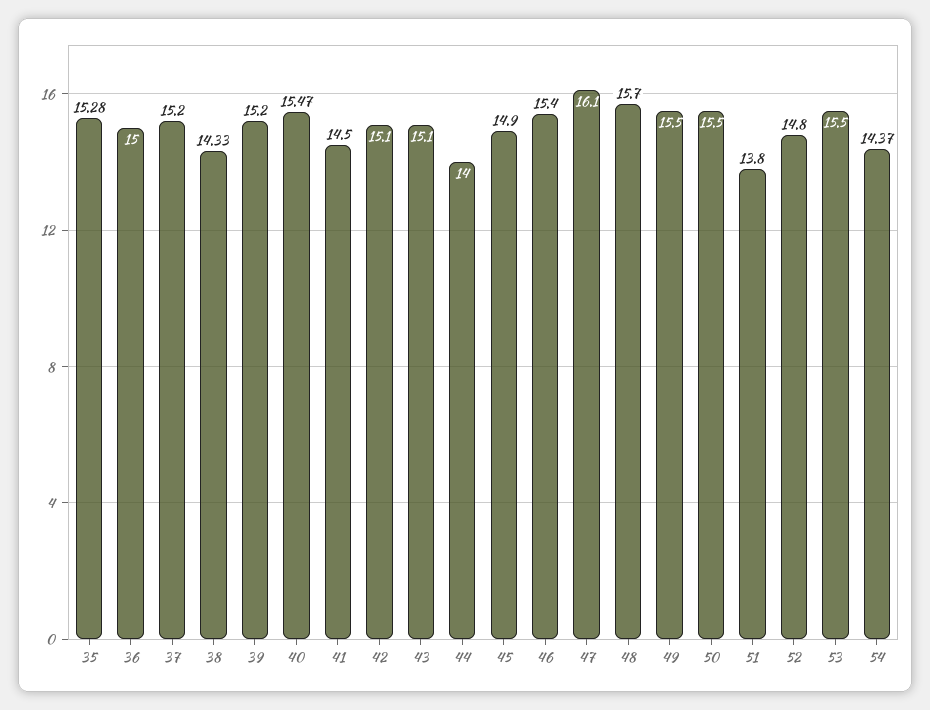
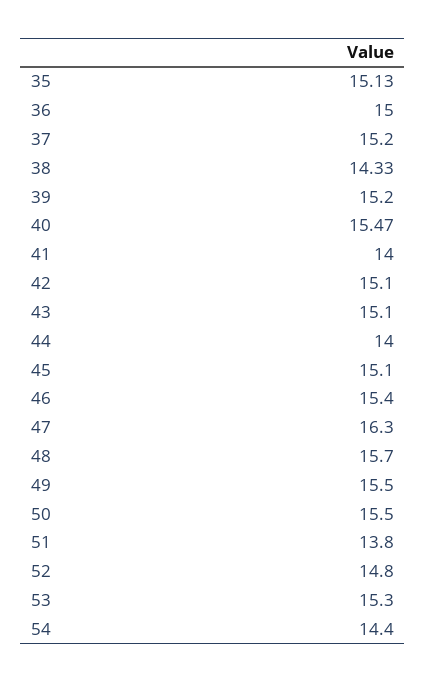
35: 15.28 -> 15.13
41: 14.5 -> 14
45: 14.9 -> 15.1
47: 16.1 -> 16.3
53: 15.5 -> 15.3
54: 14.37 -> 14.4

